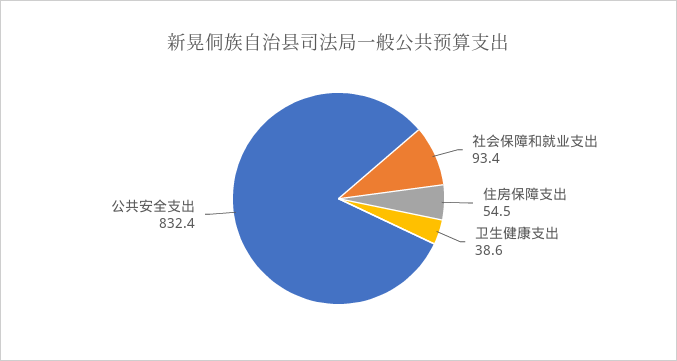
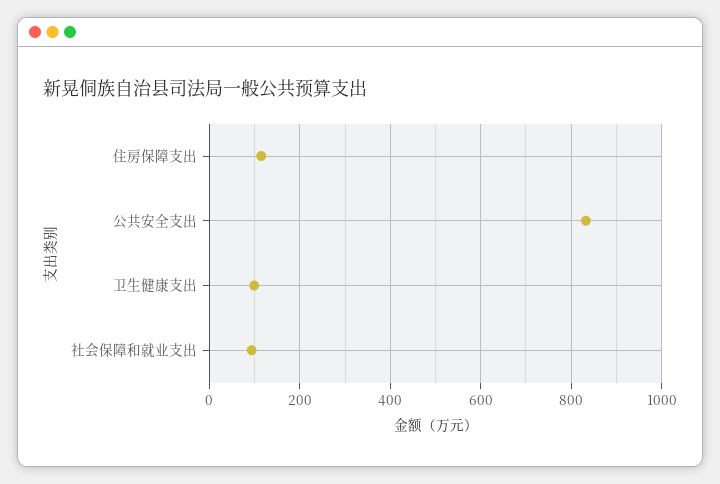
住房保障支出: 54.5 -> 120
卫生健康支出: 38.6 -> 100

